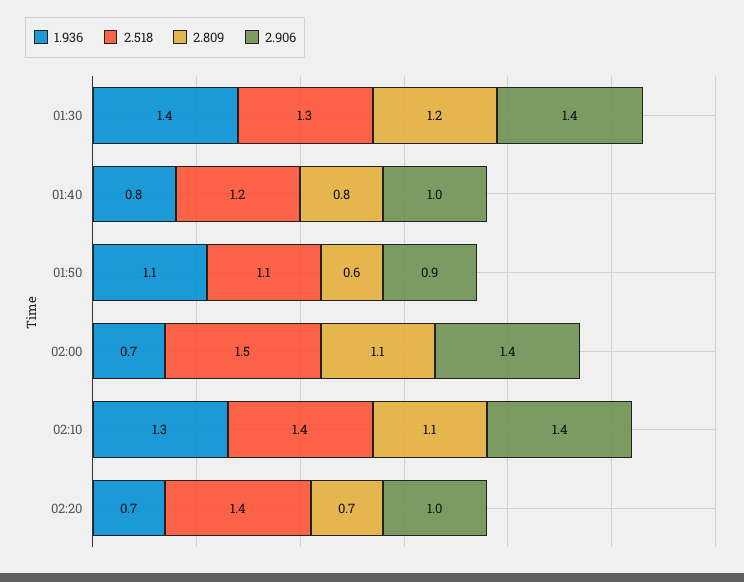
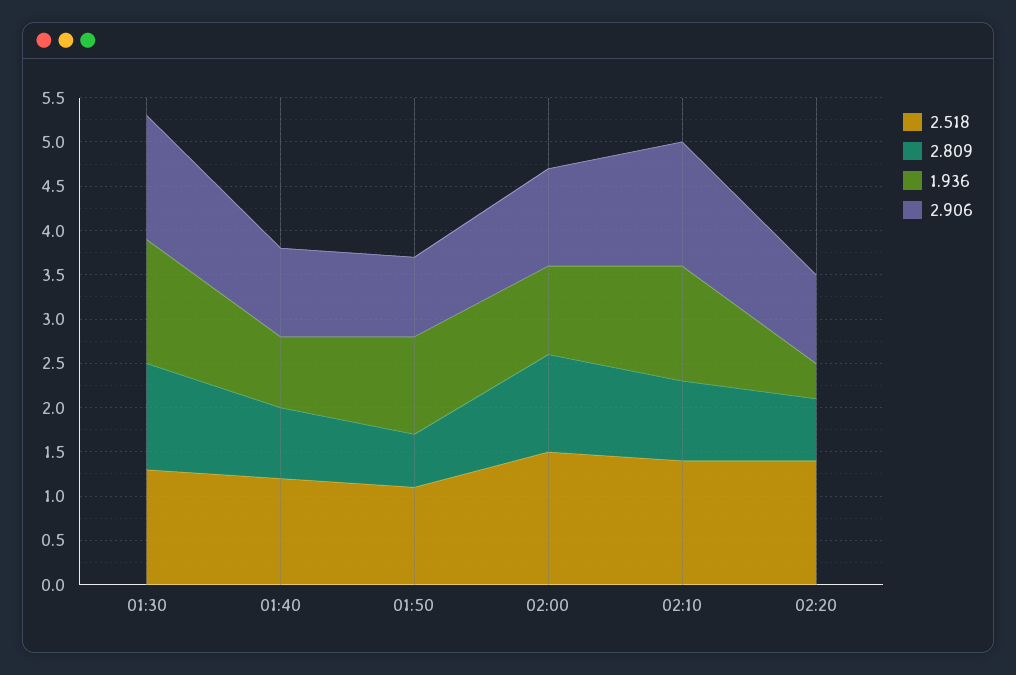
1.936, 02:00: 0.7 -> 1
2.906, 02:00: 1.4 -> 1.1
2.809, 02:10: 1.1 -> 0.9
1.936, 02:20: 0.7 -> 0.4

